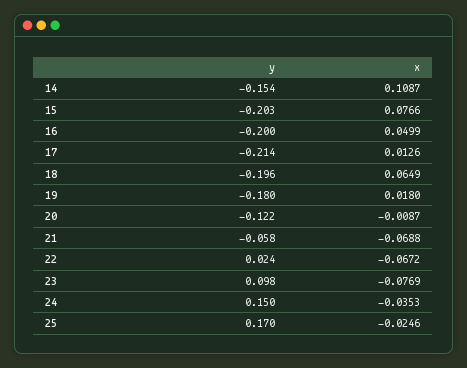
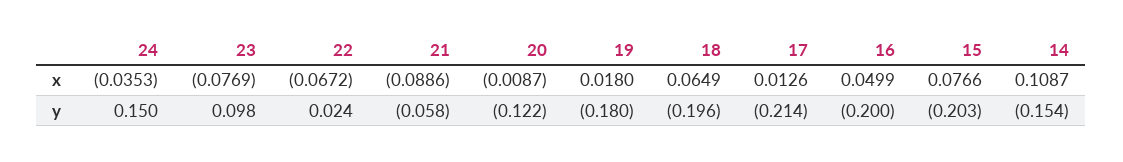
x, 21: -0.0688 -> -0.0886
y, 25: 0.17 -> none
x, 25: -0.0246 -> none

